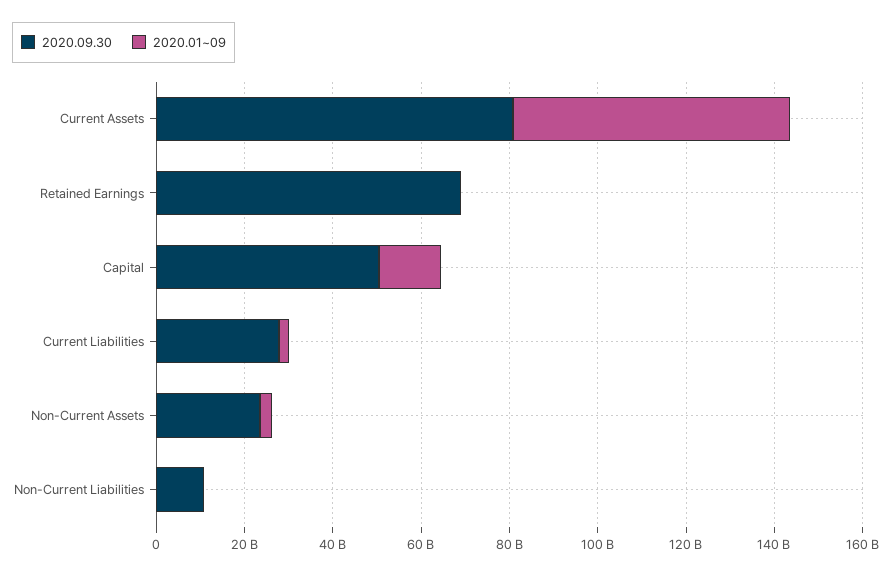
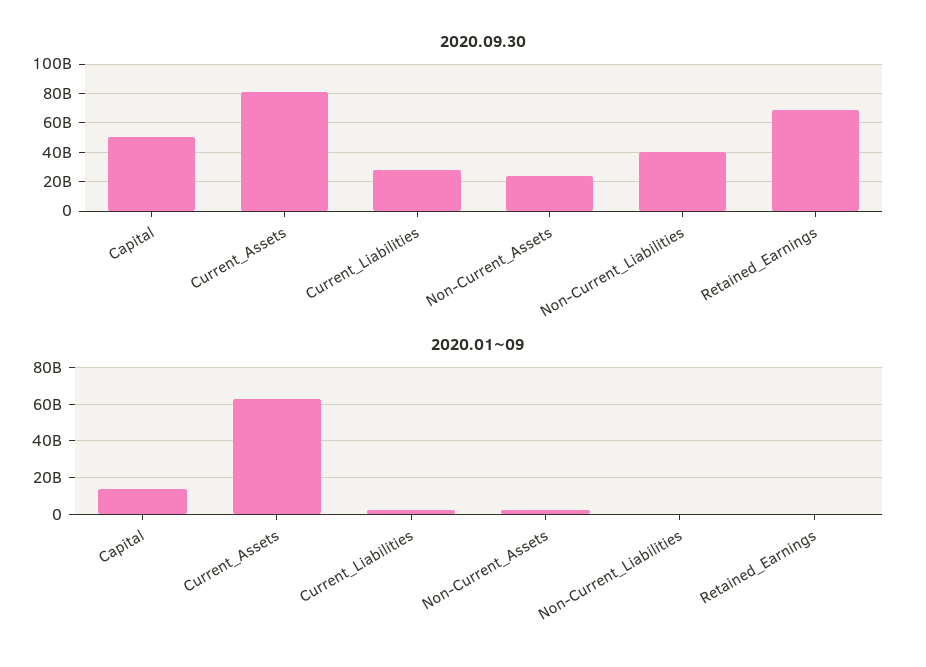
2020.09.30, Non-Current Liabilities: 10000000000 -> 40000000000

